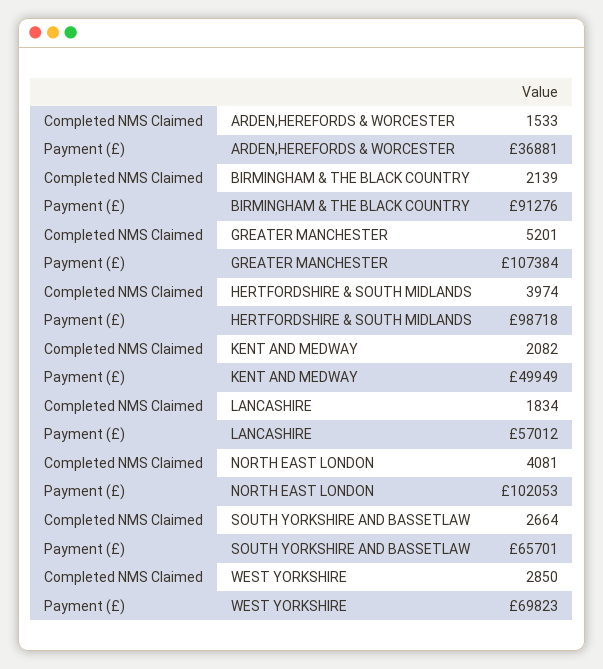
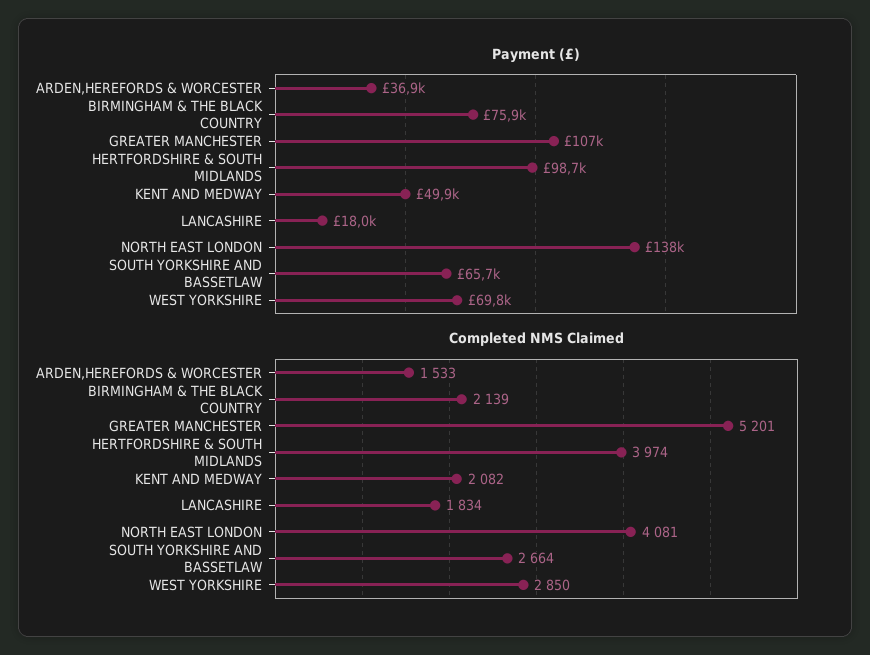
Payment (£), BIRMINGHAM & THE BLACK COUNTRY: 91276 -> 75900
Payment (£), LANCASHIRE: 57012 -> 18000
Payment (£), NORTH EAST LONDON: 102053 -> 138000

